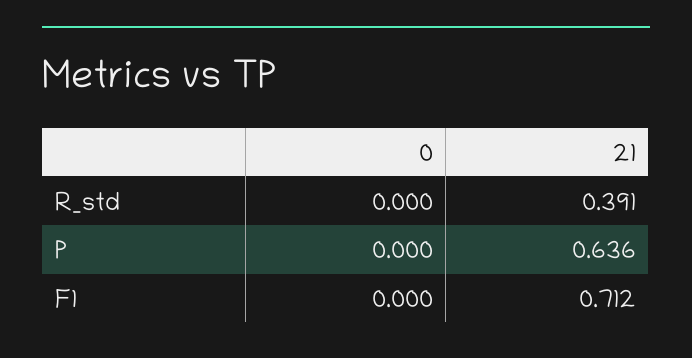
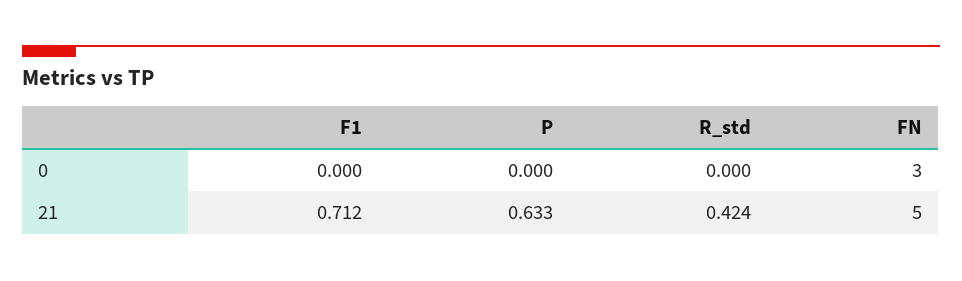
21, R_std: 0.391 -> 0.424
21, P: 0.636 -> 0.633
0, FN: none -> 3
21, FN: none -> 5

